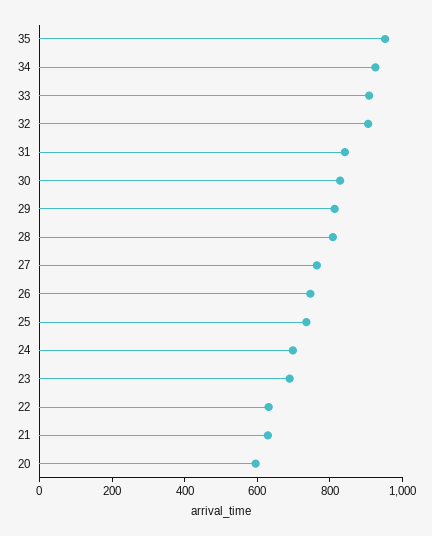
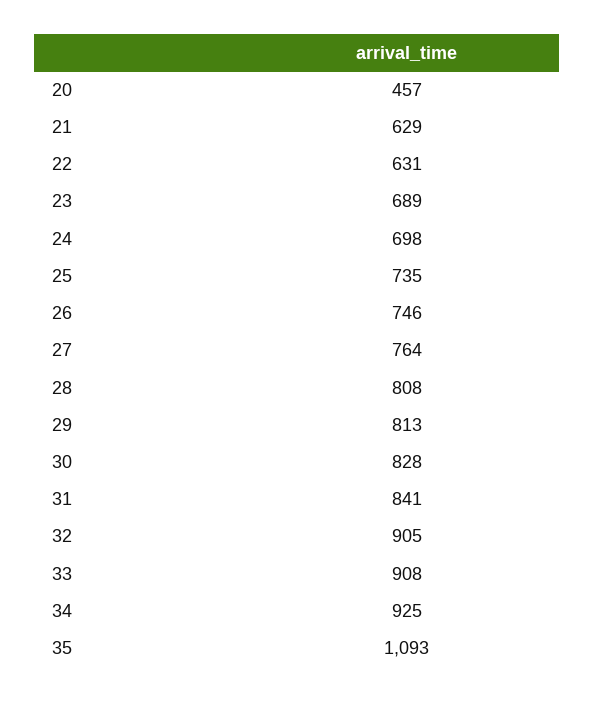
35: 950 -> 1093
20: 600 -> 457

